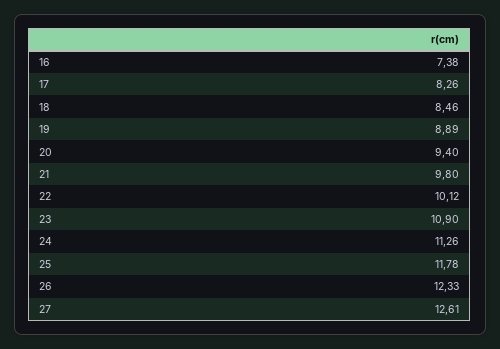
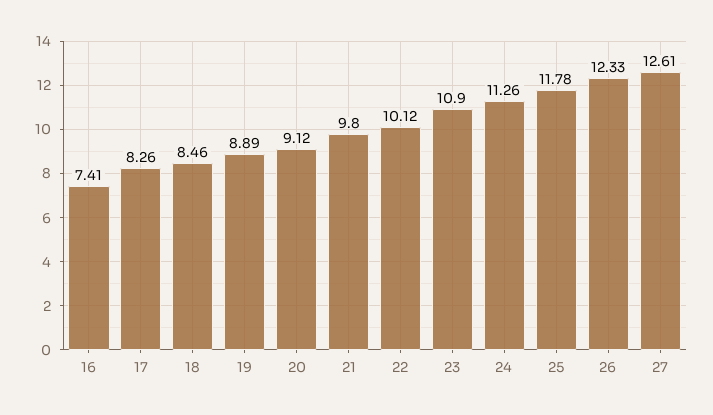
16: 7.38 -> 7.41
20: 9.4 -> 9.12

